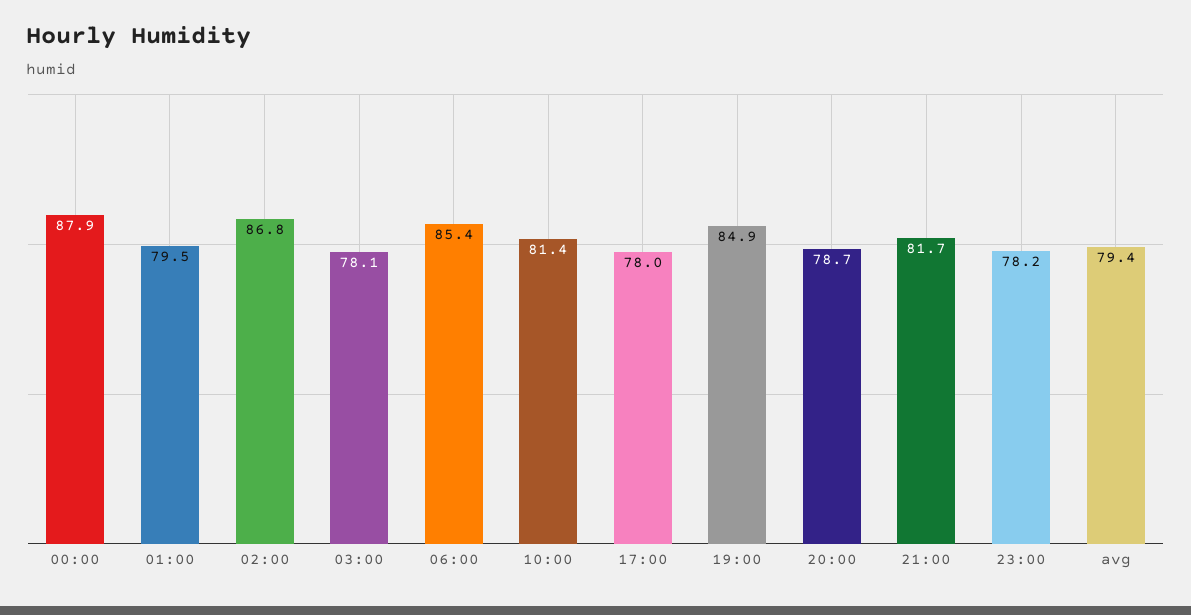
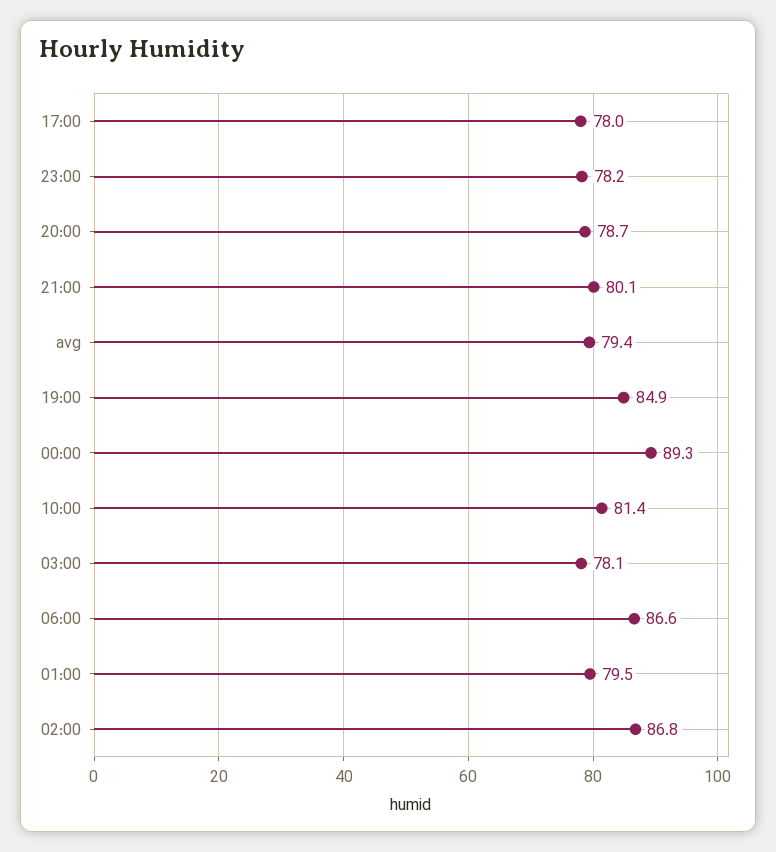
00:00: 87.9 -> 89.3
06:00: 85.4 -> 86.6
21:00: 81.7 -> 80.1

